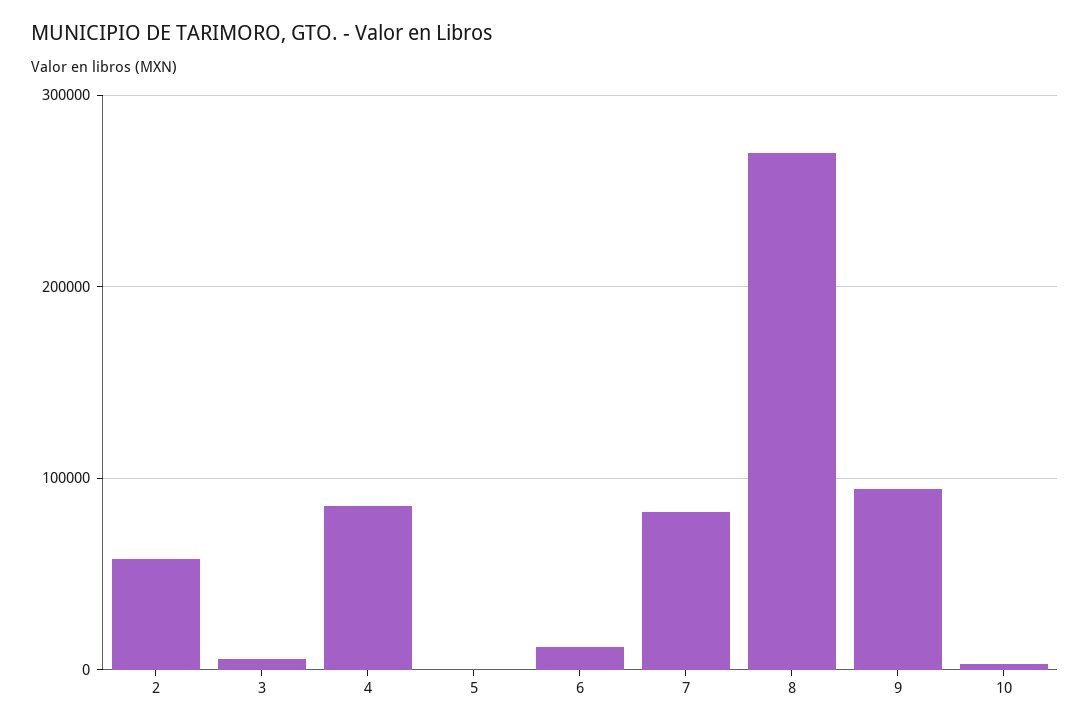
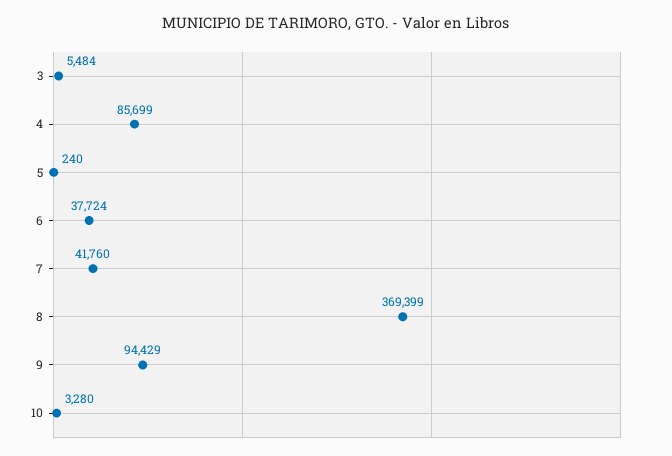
2: 60000 -> none
6: 10000 -> 37724
7: 80000 -> 41760
8: 270000 -> 369399

